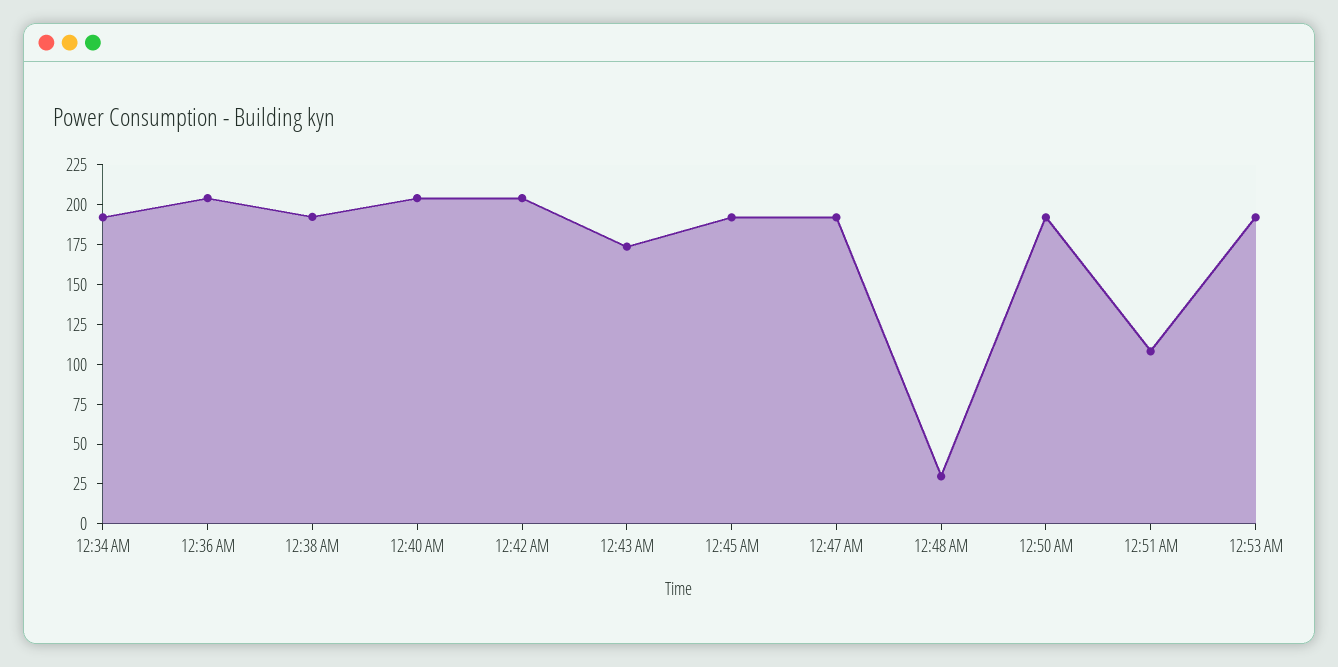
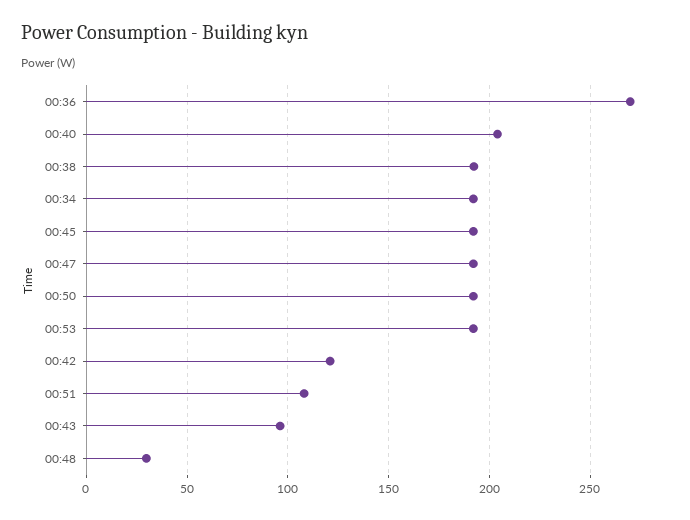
12:36 AM: 200 -> 270
12:42 AM: 200 -> 120
12:43 AM: 175 -> 95

